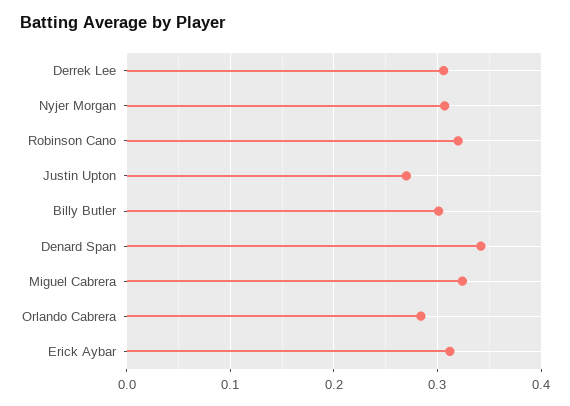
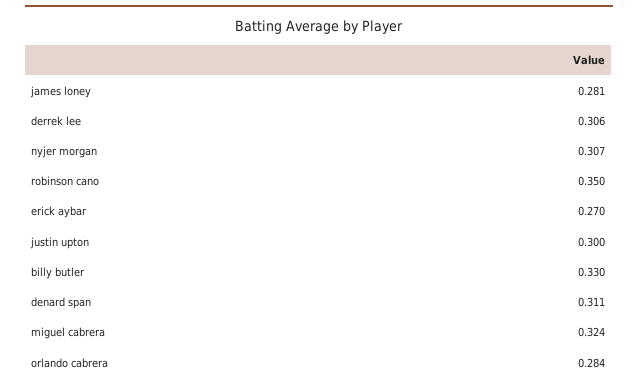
Robinson Cano: 0.32 -> 0.35
Justin Upton: 0.27 -> 0.3
Billy Butler: 0.3 -> 0.33
Denard Span: 0.34 -> 0.311
Erick Aybar: 0.31 -> 0.27
james loney: none -> 0.281

